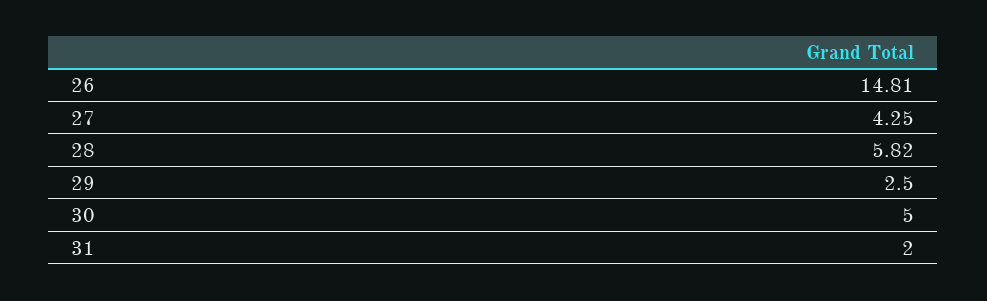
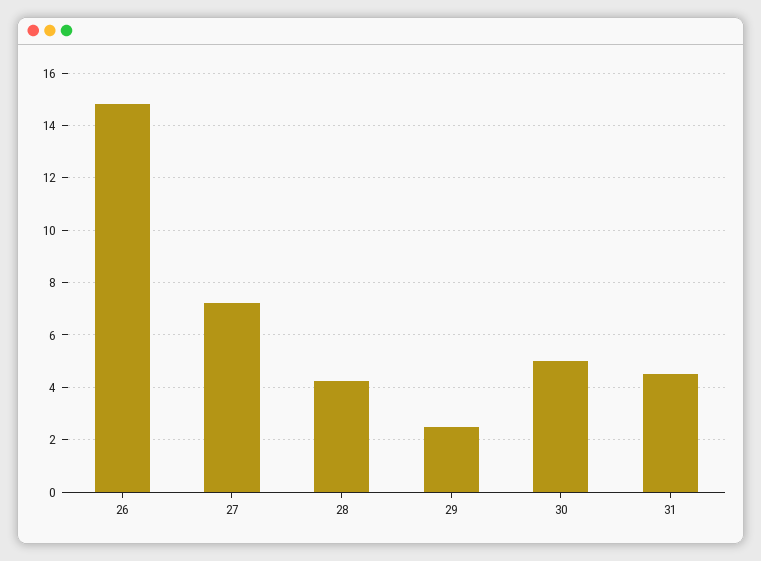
27: 4.25 -> 7.25
28: 5.82 -> 4.25
31: 2 -> 4.5

